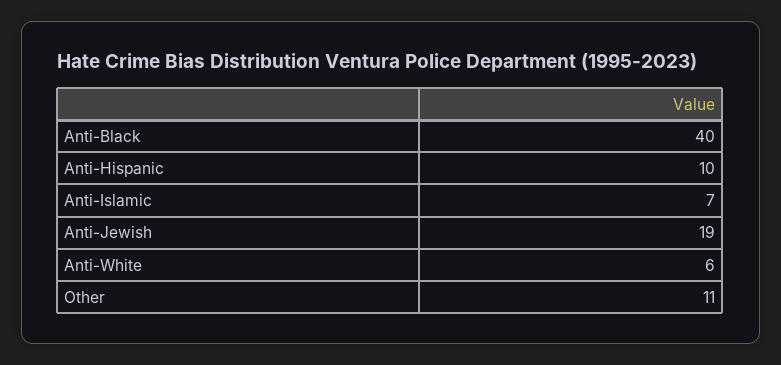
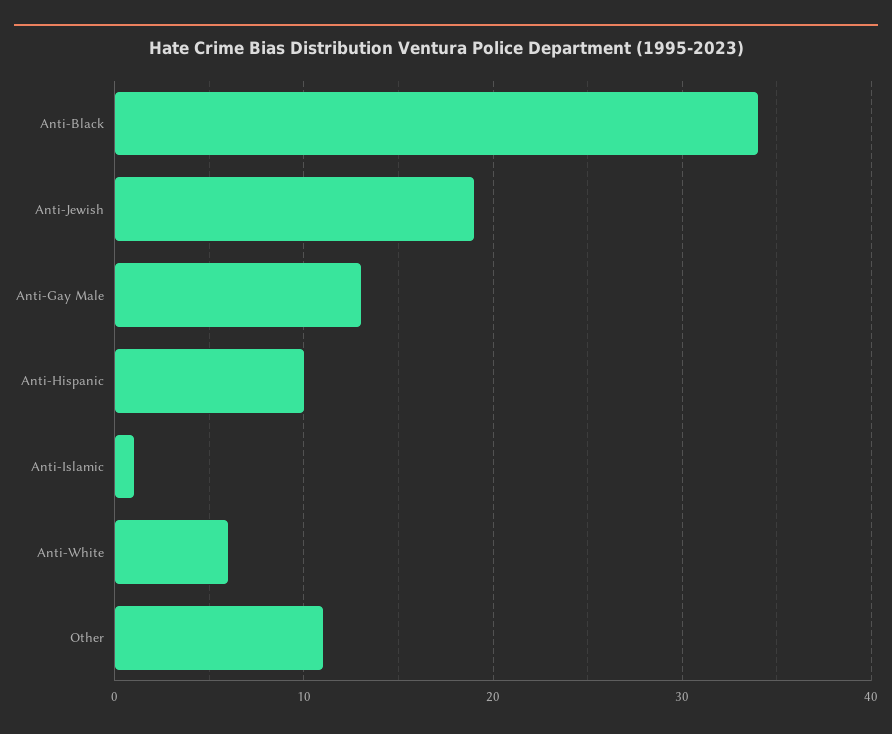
Anti-Black: 40 -> 34
Anti-Islamic: 7 -> 1
Anti-Gay Male: none -> 13

